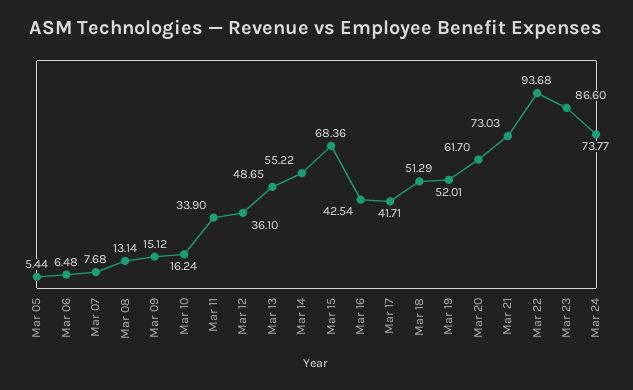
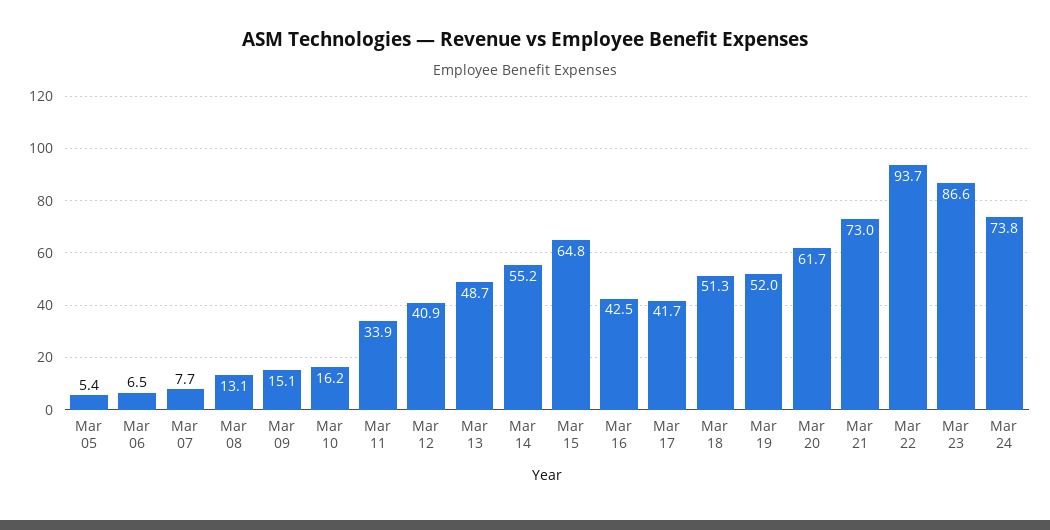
Mar 12: 36.1 -> 40.9
Mar 15: 68.36 -> 64.8

